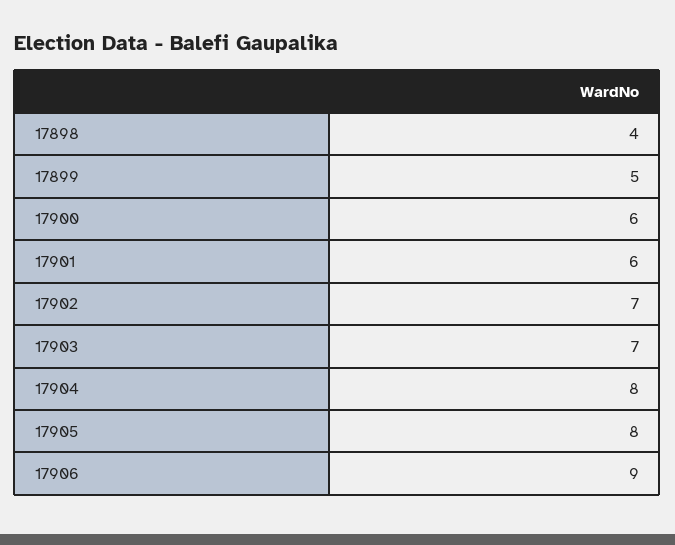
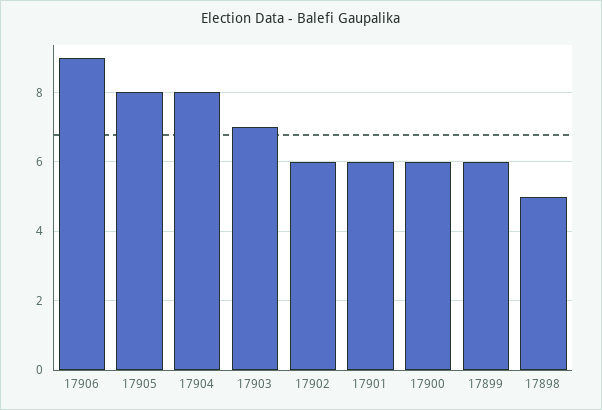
17898: 4 -> 5
17899: 5 -> 6
17902: 7 -> 6

